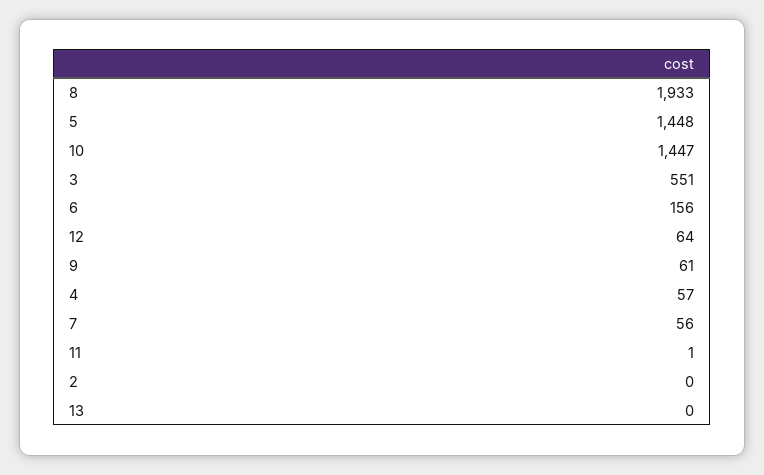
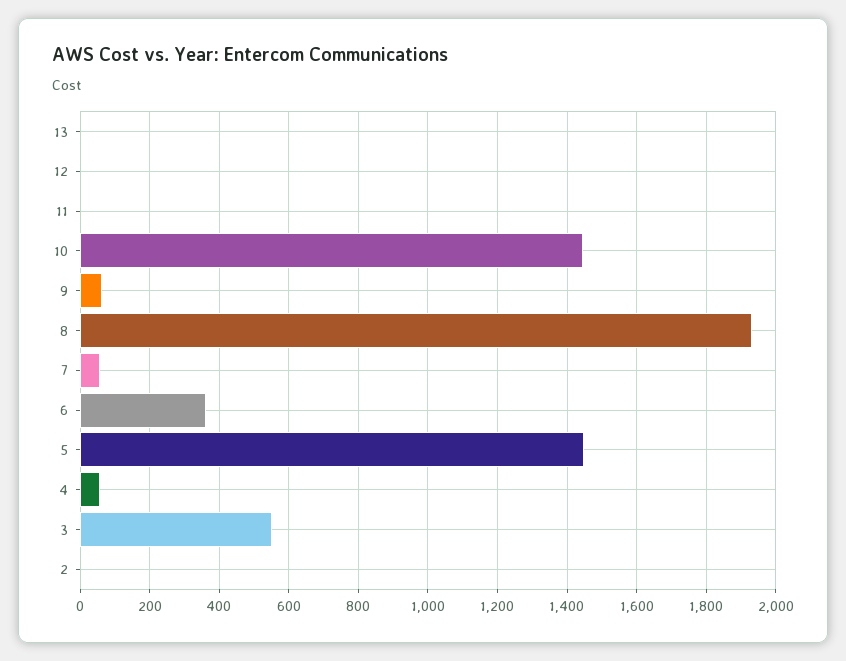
6: 156 -> 360
12: 64 -> 0

